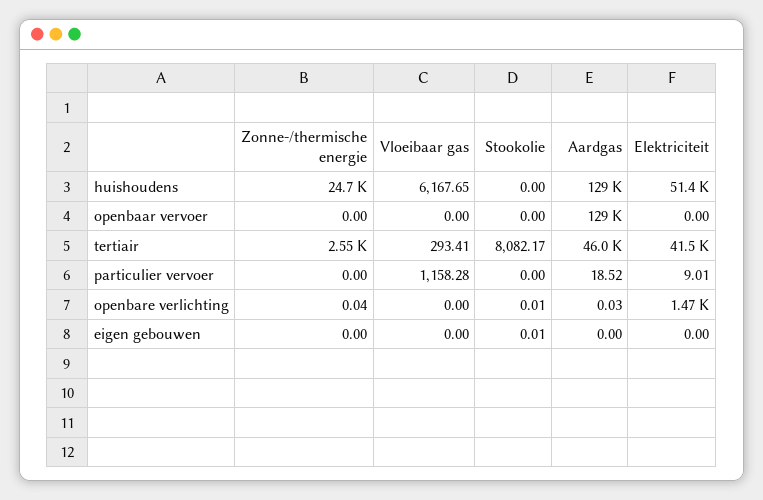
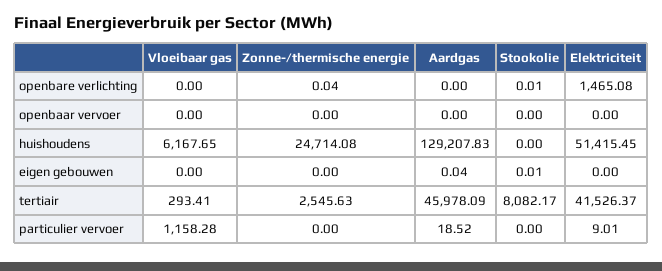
Aardgas, openbaar vervoer: 129000 -> 0
Aardgas, openbare verlichting: 0.03 -> 0
Aardgas, eigen gebouwen: 0 -> 0.04

